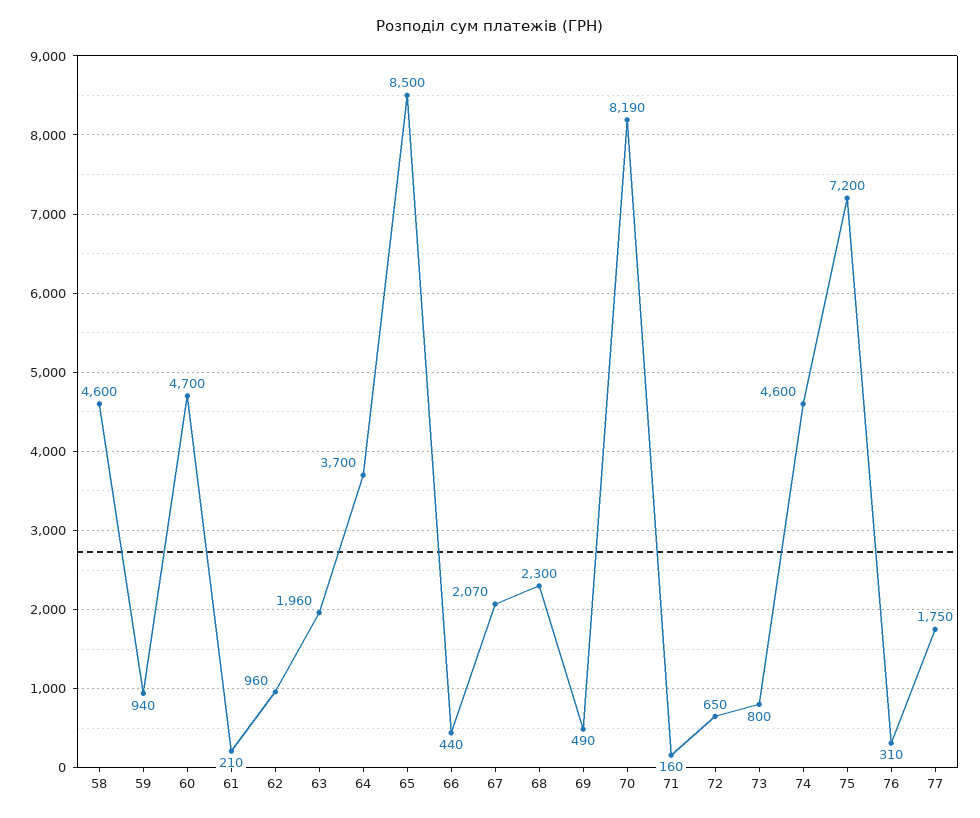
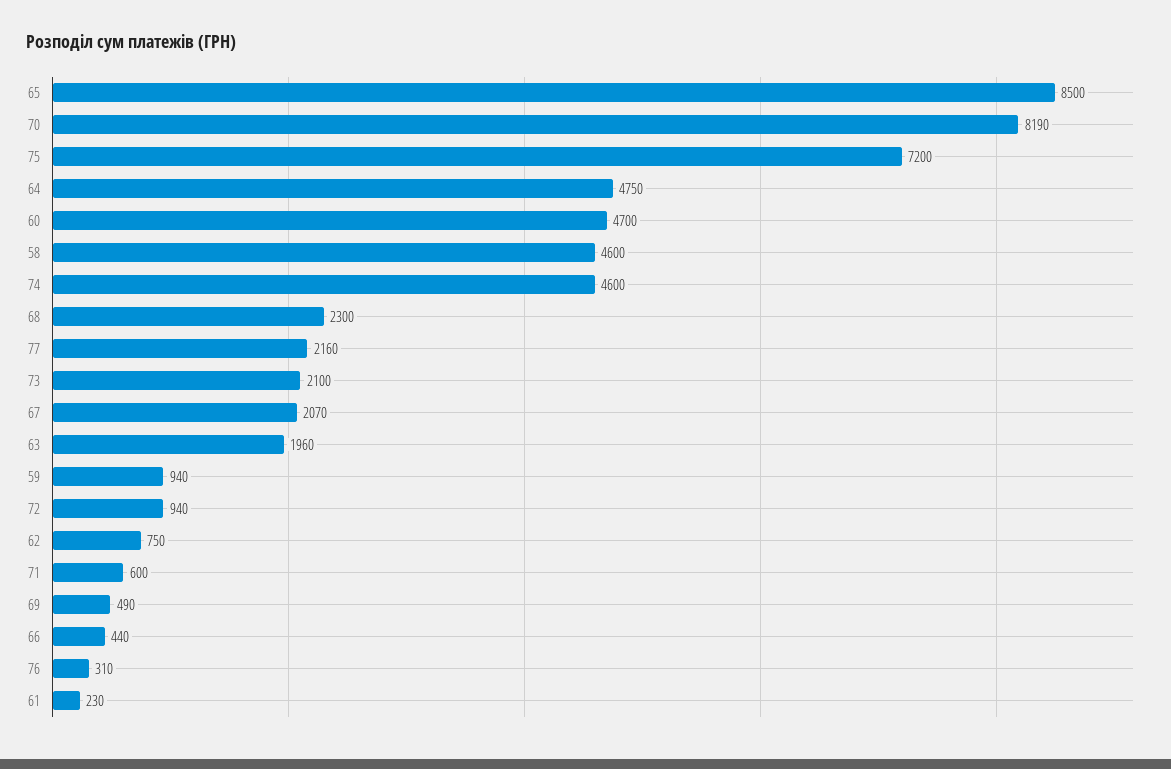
61: 210 -> 230
62: 960 -> 750
64: 3700 -> 4750
71: 160 -> 600
72: 650 -> 940
73: 800 -> 2100
77: 1750 -> 2160

